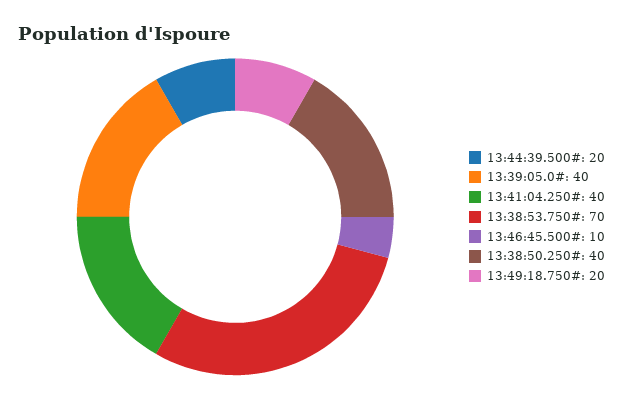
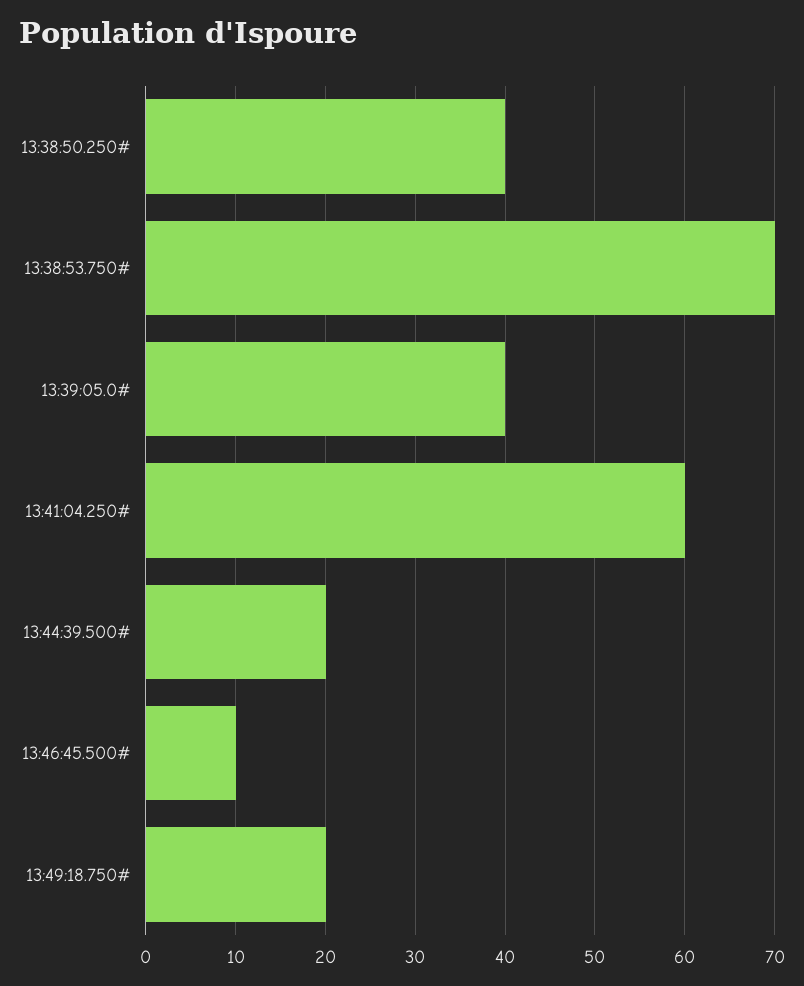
13:41:04.250#: 40 -> 60

